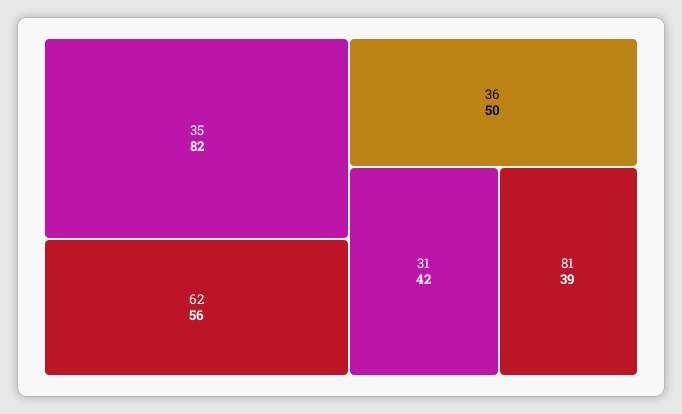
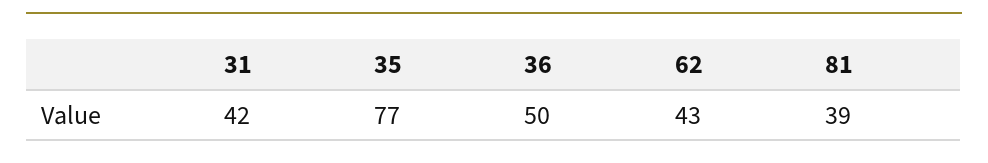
35: 82 -> 77
62: 56 -> 43

